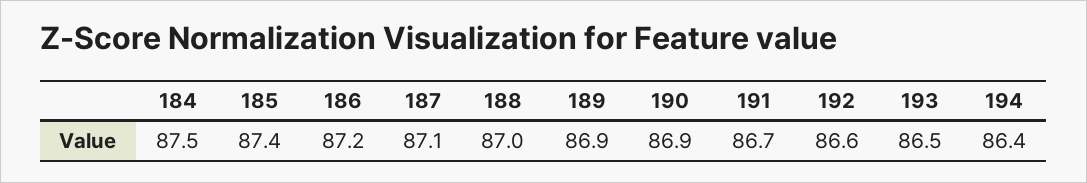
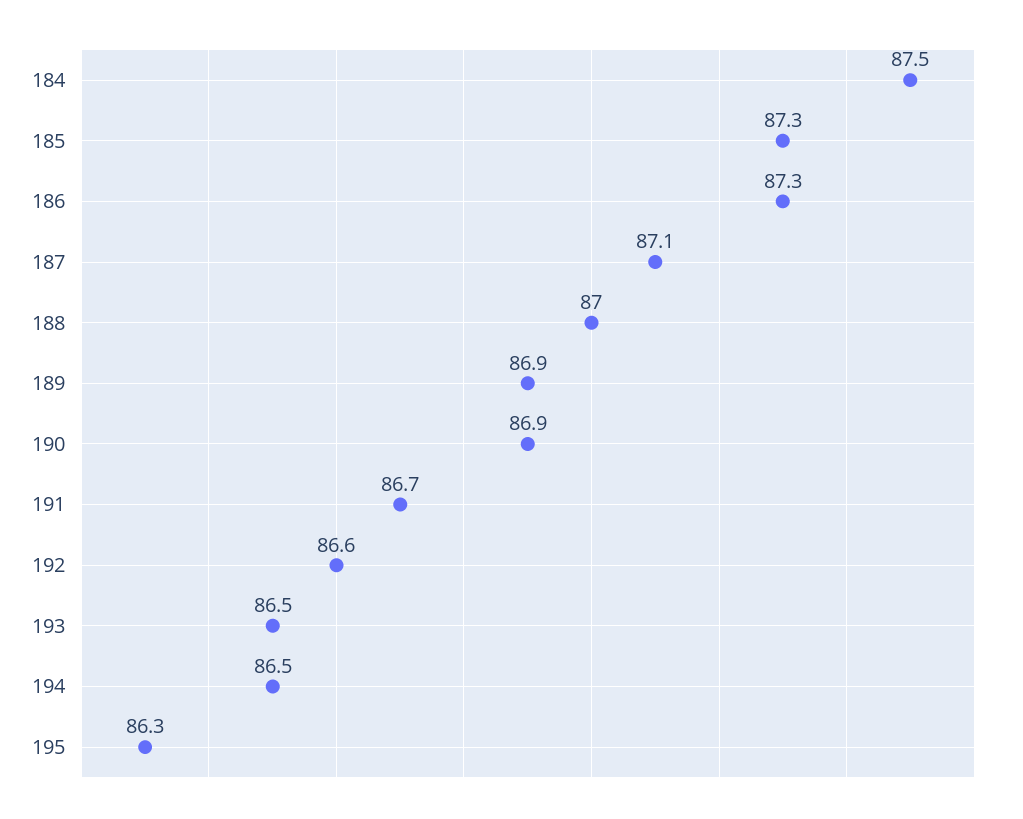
185: 87.4 -> 87.3
186: 87.2 -> 87.3
194: 86.4 -> 86.5
195: none -> 86.3

